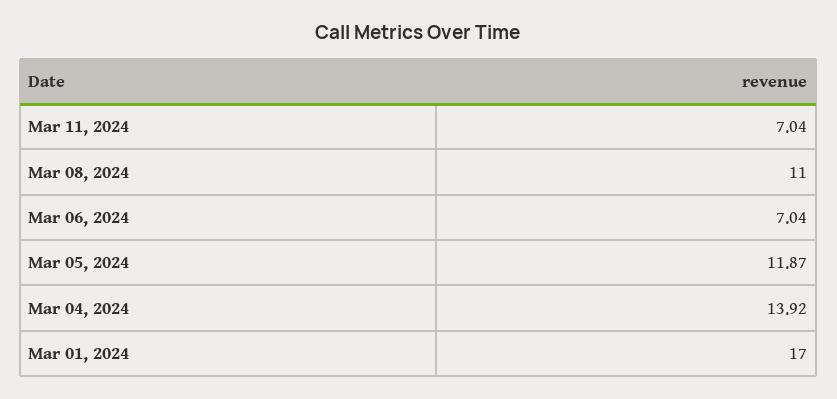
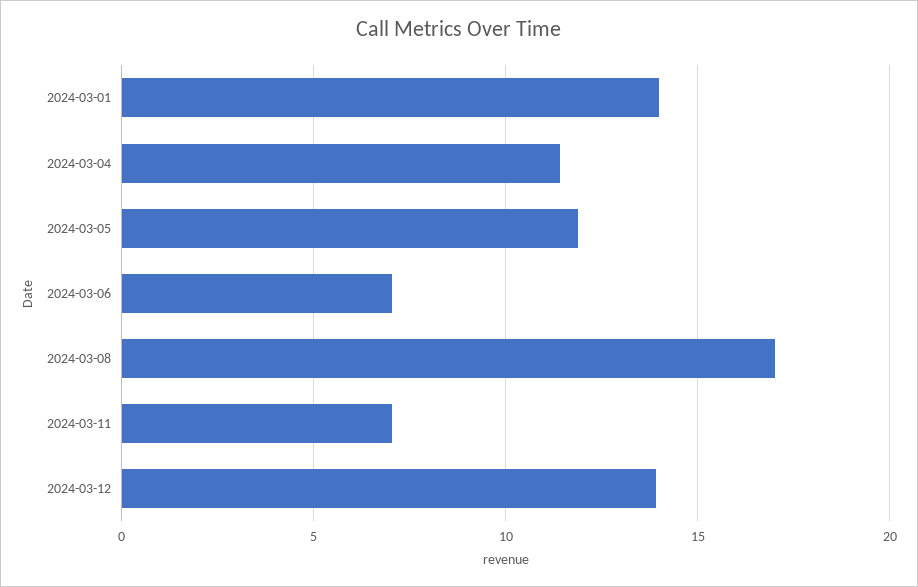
Mar 08, 2024: 11 -> 17
Mar 04, 2024: 13.92 -> 11.5
Mar 01, 2024: 17 -> 14
2024-03-12: none -> 14

